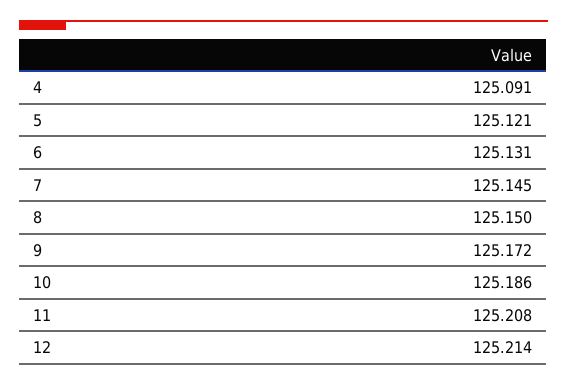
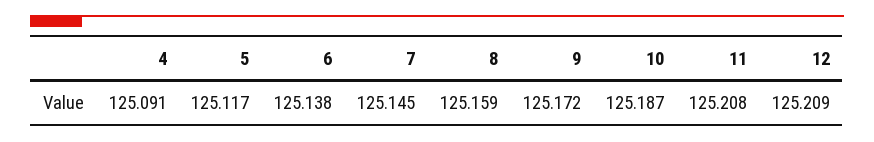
5: 125.121 -> 125.117
6: 125.131 -> 125.138
8: 125.15 -> 125.159
10: 125.186 -> 125.187
12: 125.214 -> 125.209

